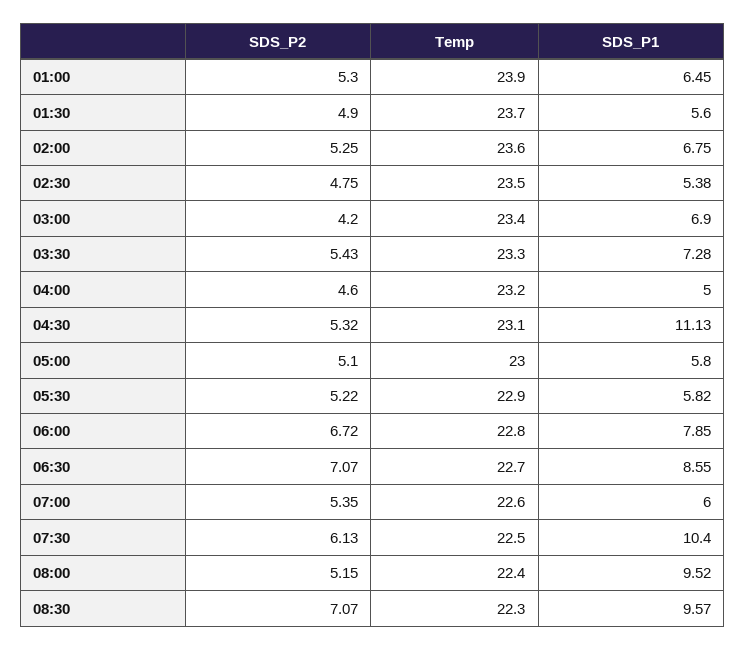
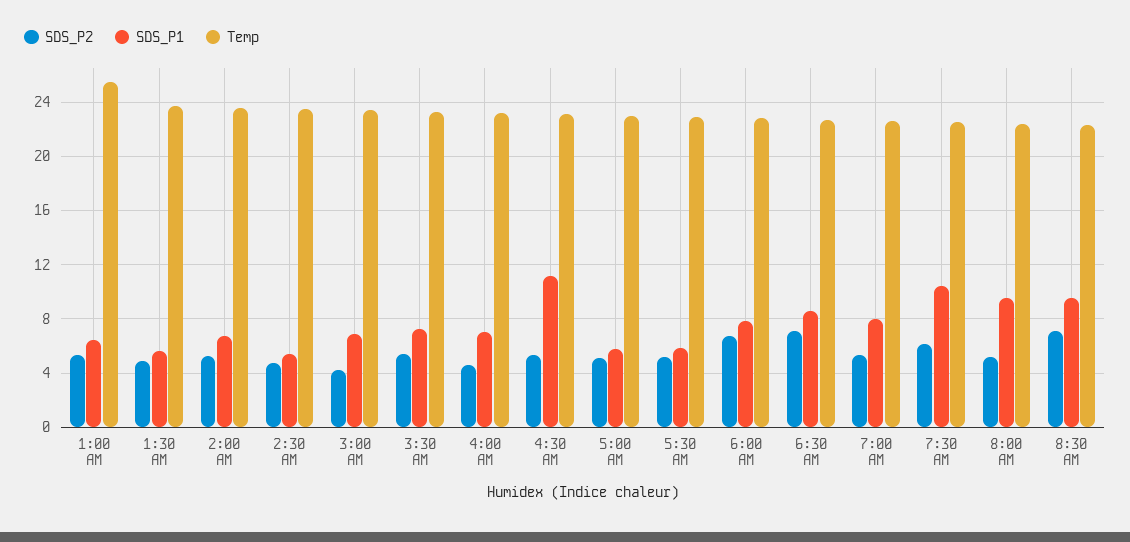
Temp, 01:00: 23.9 -> 25.5
SDS_P1, 04:00: 5 -> 7
SDS_P1, 07:00: 6 -> 8

